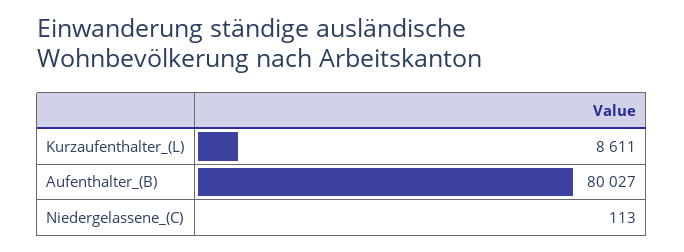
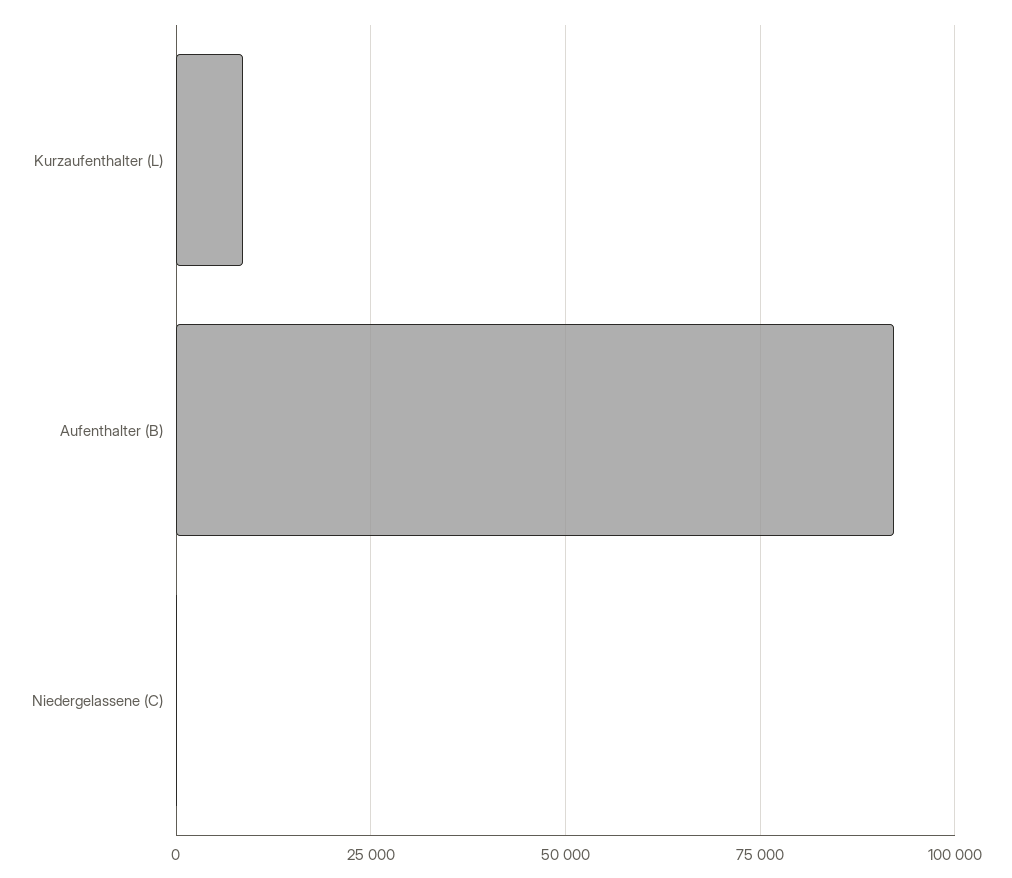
Aufenthalter_(B): 80027 -> 92500

